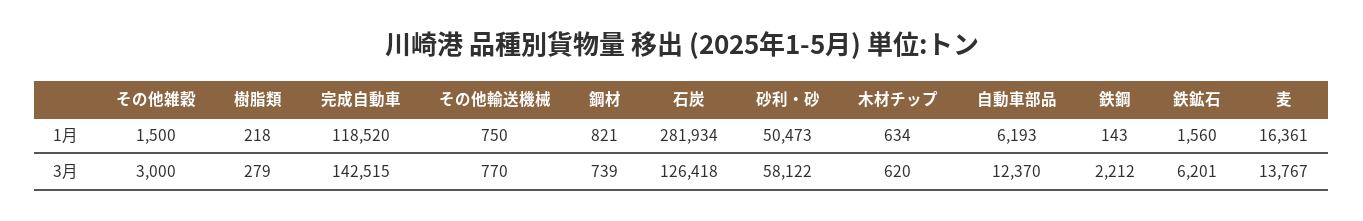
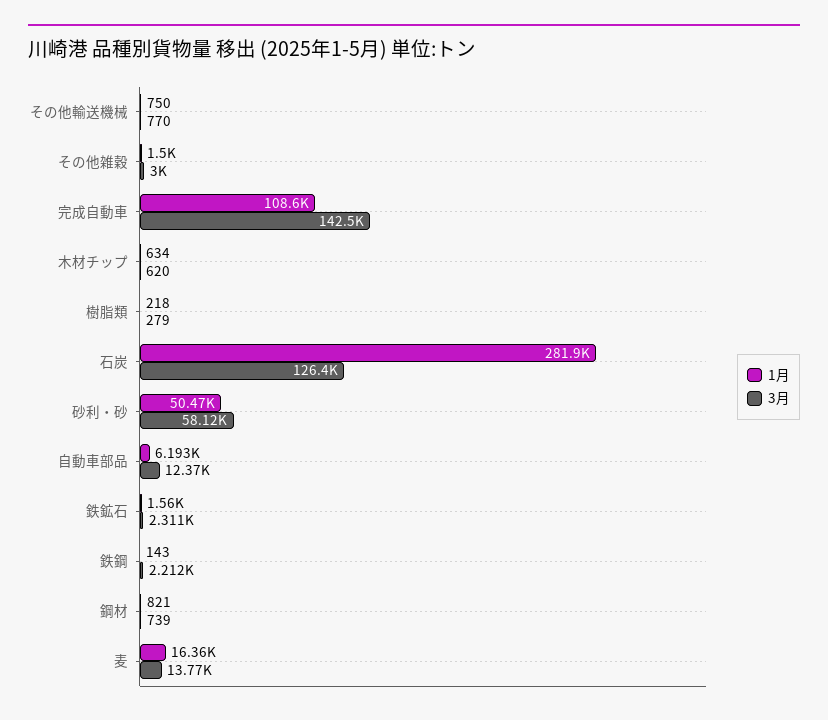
1月, 完成自動車: 118520 -> 108600
3月, 鉄鉱石: 6201 -> 2311

